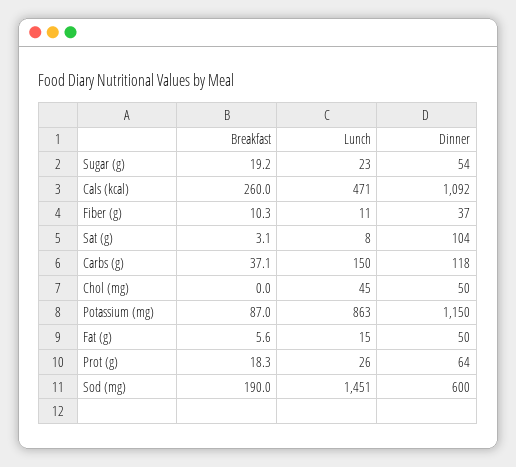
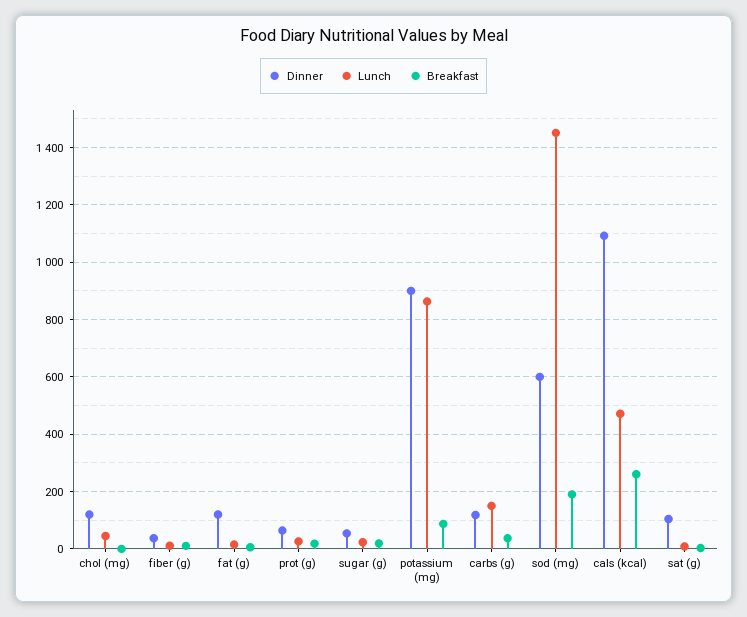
Dinner, Chol (mg): 50 -> 125
Dinner, Potassium (mg): 1150 -> 900
Dinner, Fat (g): 50 -> 125

